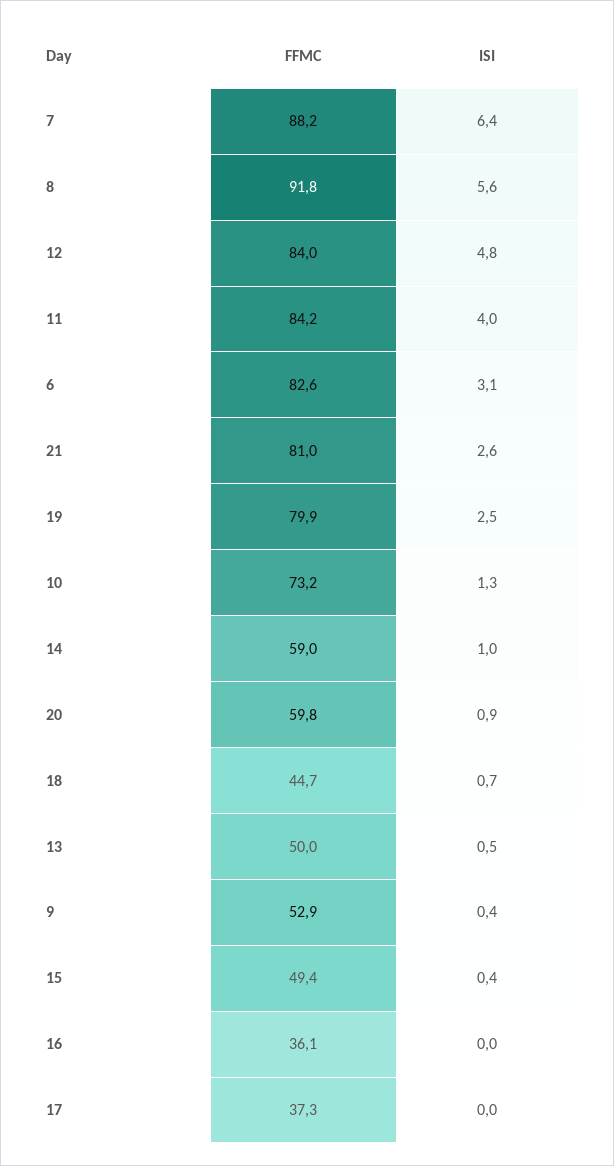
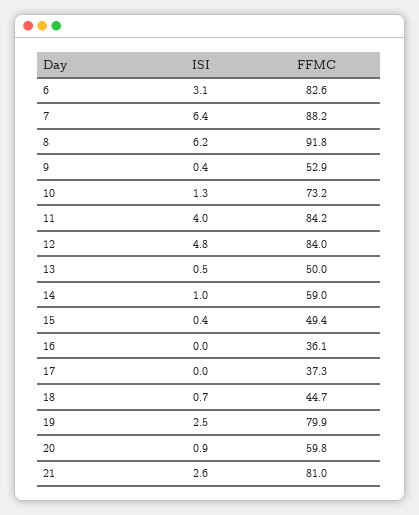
ISI, 8: 5.6 -> 6.2

